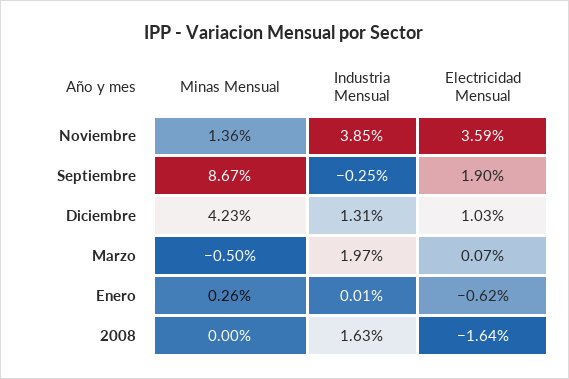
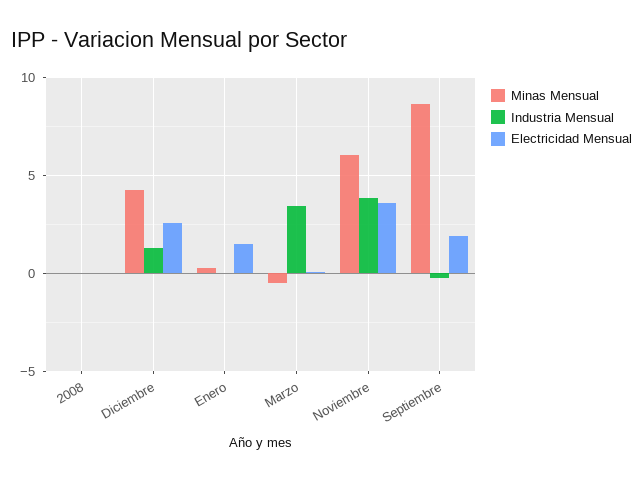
Minas Mensual, Noviembre: 1.36 -> 6
Electricidad Mensual, Diciembre: 1.03 -> 2.5
Industria Mensual, Marzo: 1.97 -> 3.5
Electricidad Mensual, Enero: -0.62 -> 1.5
Industria Mensual, 2008: 1.63 -> 0
Electricidad Mensual, 2008: -1.64 -> 0

